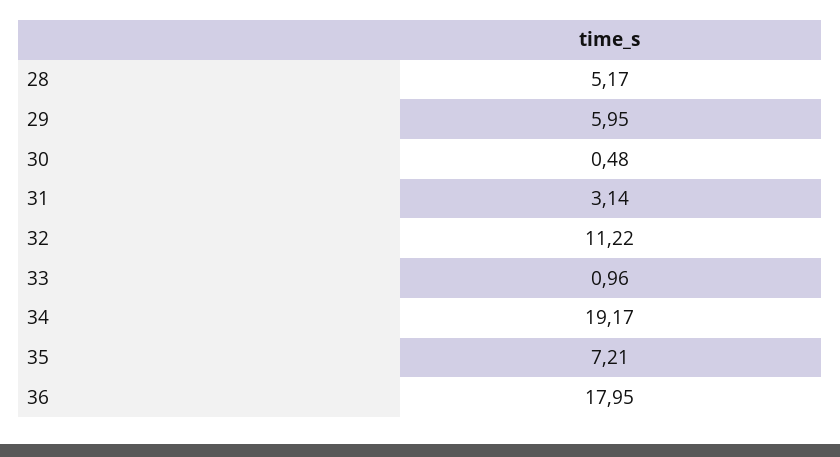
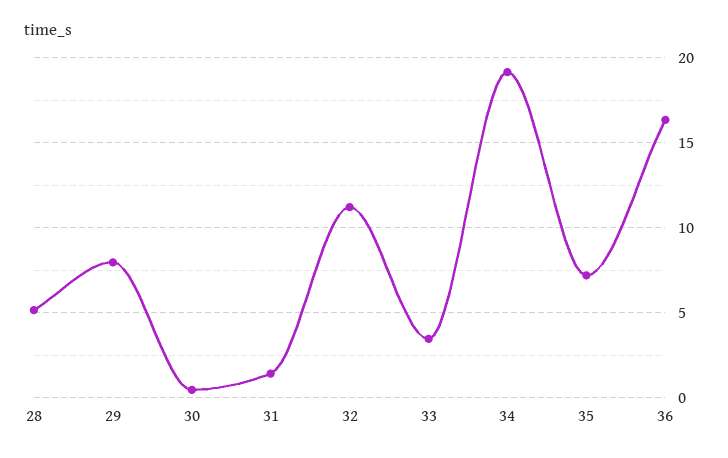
29: 5.95 -> 8
31: 3.14 -> 1.5
33: 0.96 -> 3.5
36: 17.95 -> 16.5

